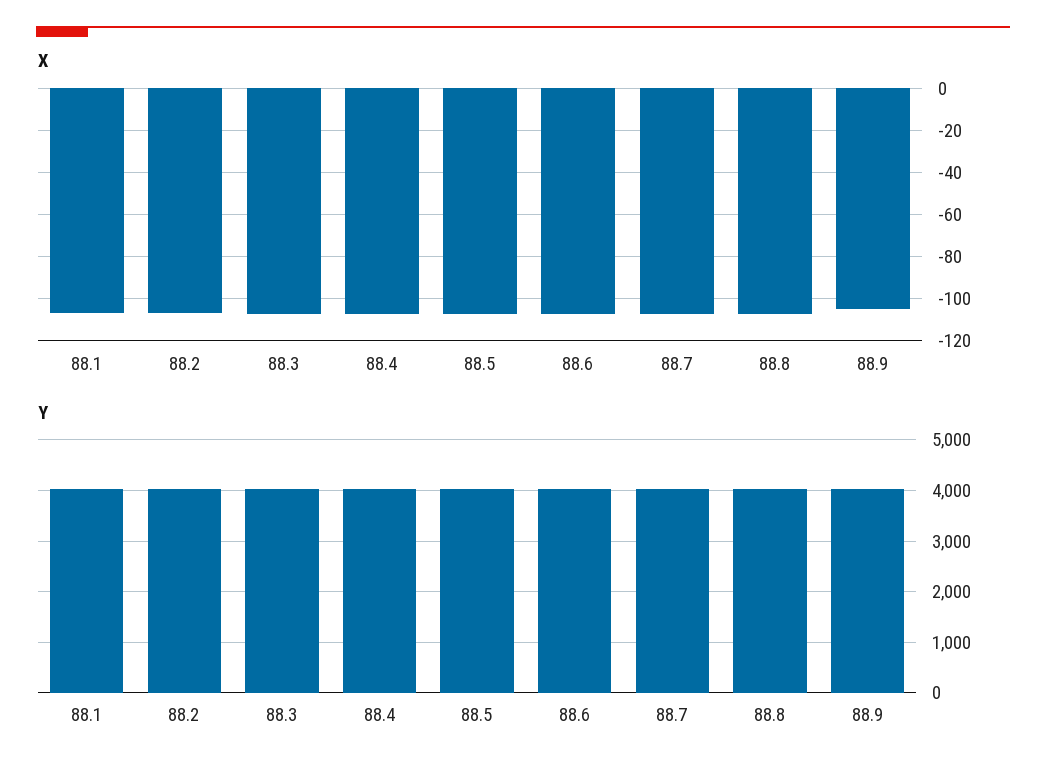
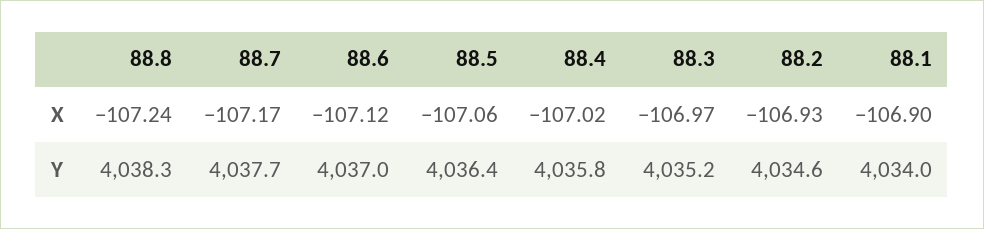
X, 88.9: -105 -> none
Y, 88.9: 4000 -> none

